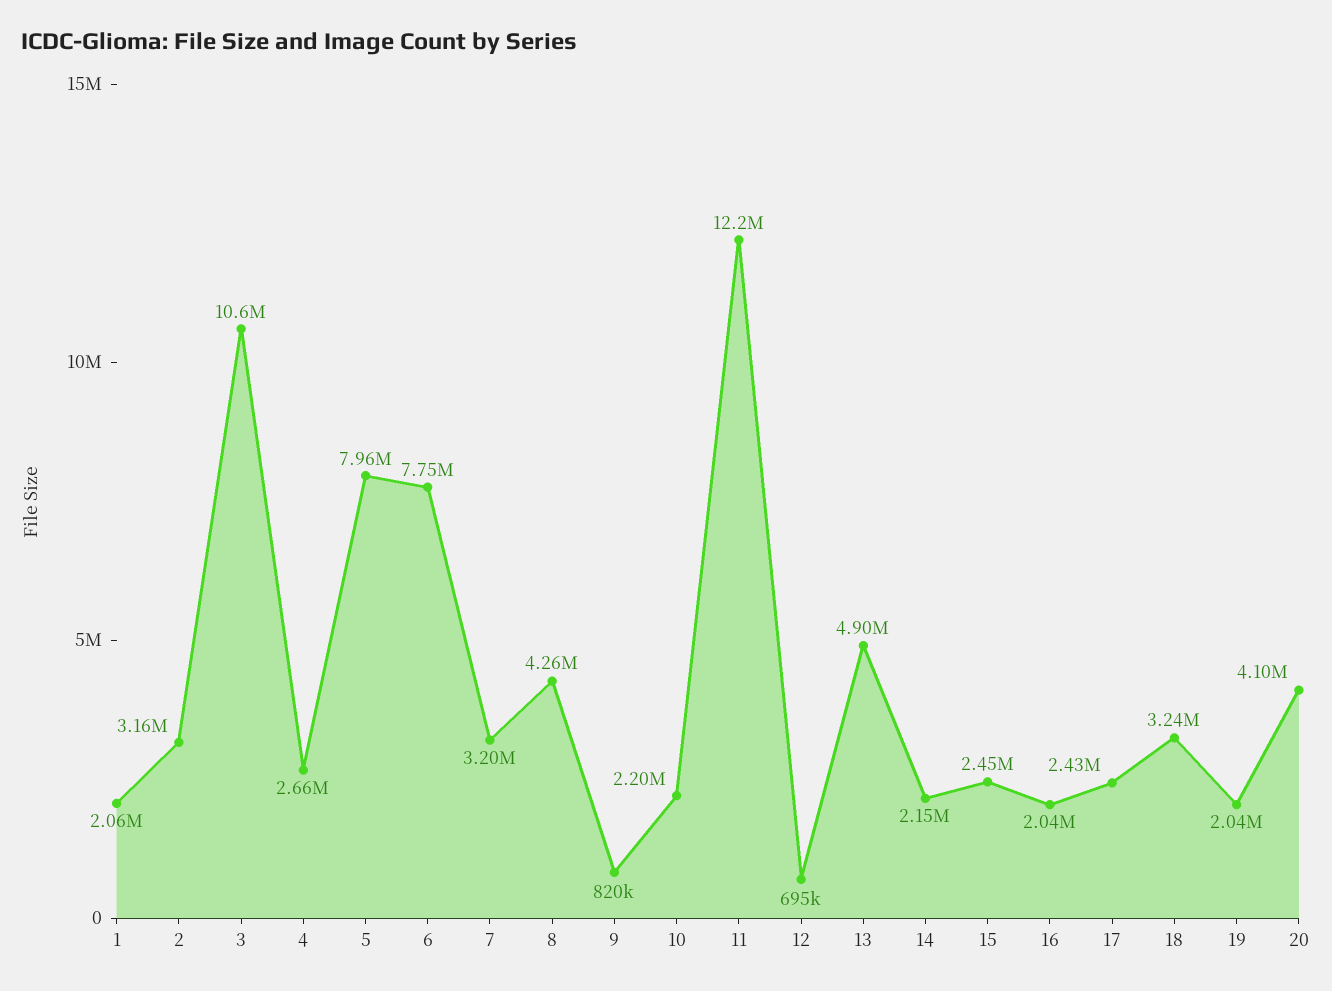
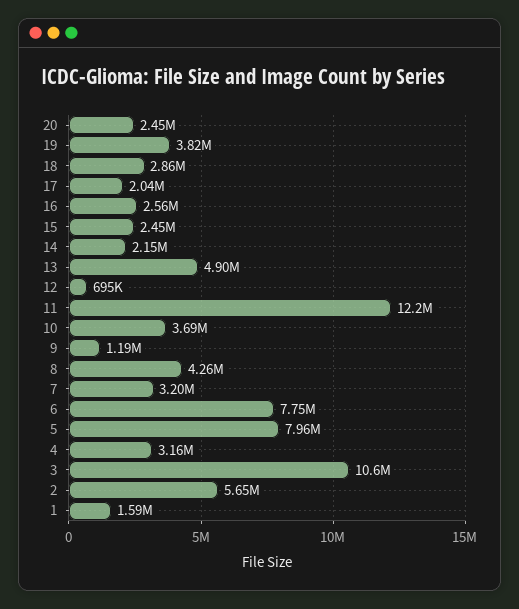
1: 2060000 -> 1590000
2: 3160000 -> 5650000
4: 2660000 -> 3160000
9: 820000 -> 1190000
10: 2200000 -> 3690000
16: 2040000 -> 2560000
17: 2430000 -> 2040000
18: 3240000 -> 2860000
19: 2040000 -> 3820000
20: 4100000 -> 2450000

